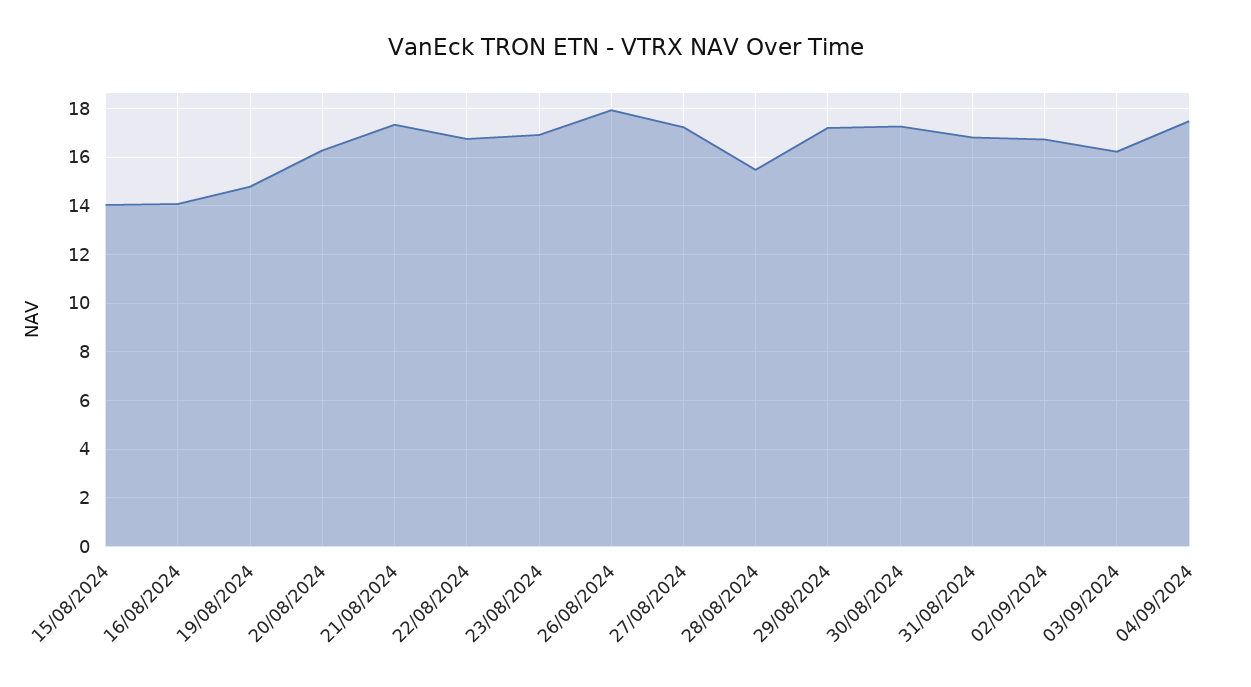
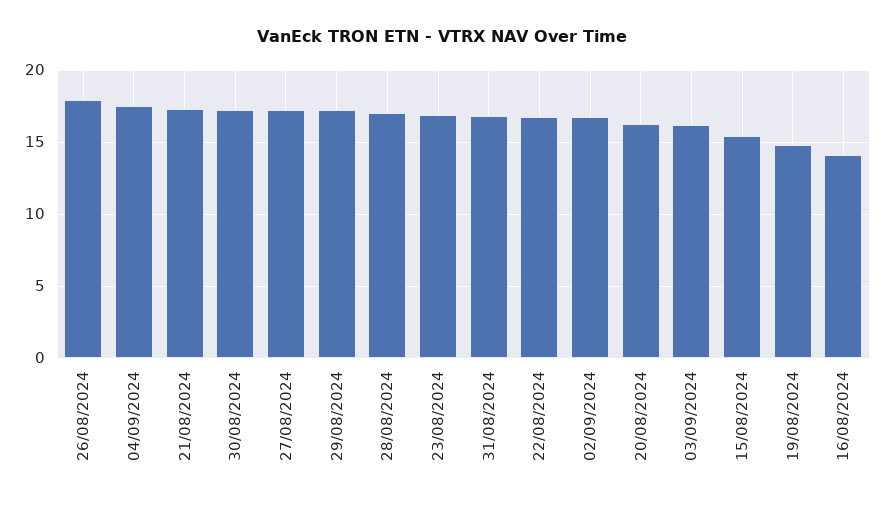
15/08/2024: 14 -> 15.5
28/08/2024: 15.5 -> 17

